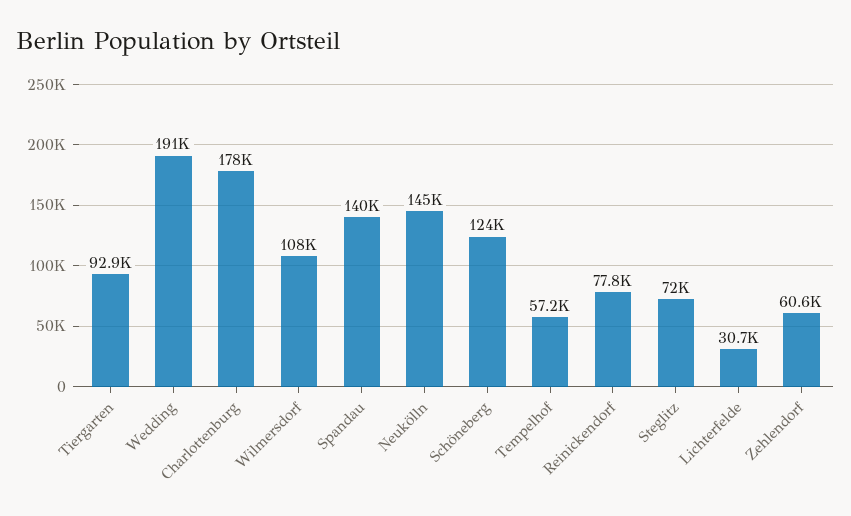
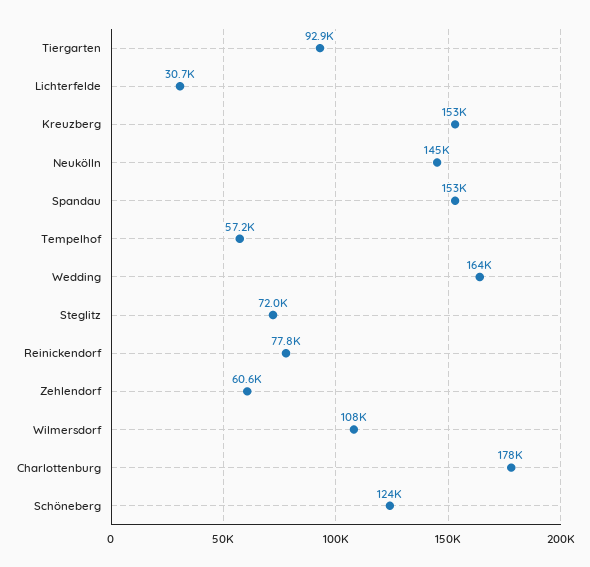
Wedding: 191000 -> 164000
Spandau: 140000 -> 153000
Kreuzberg: none -> 153000

